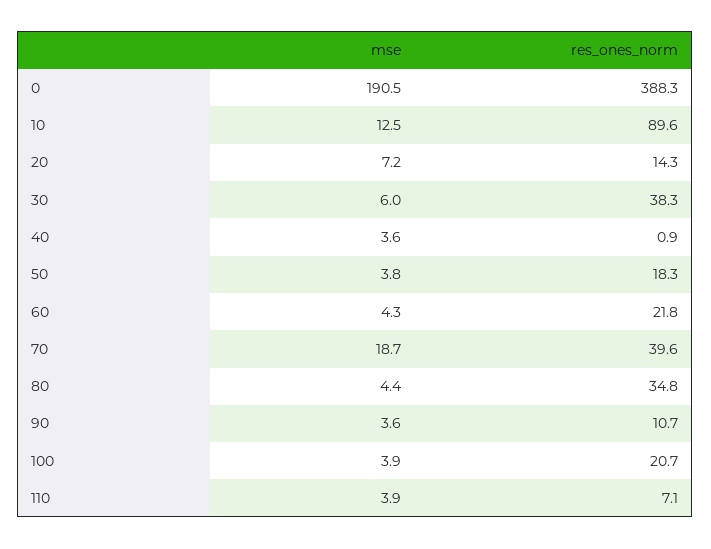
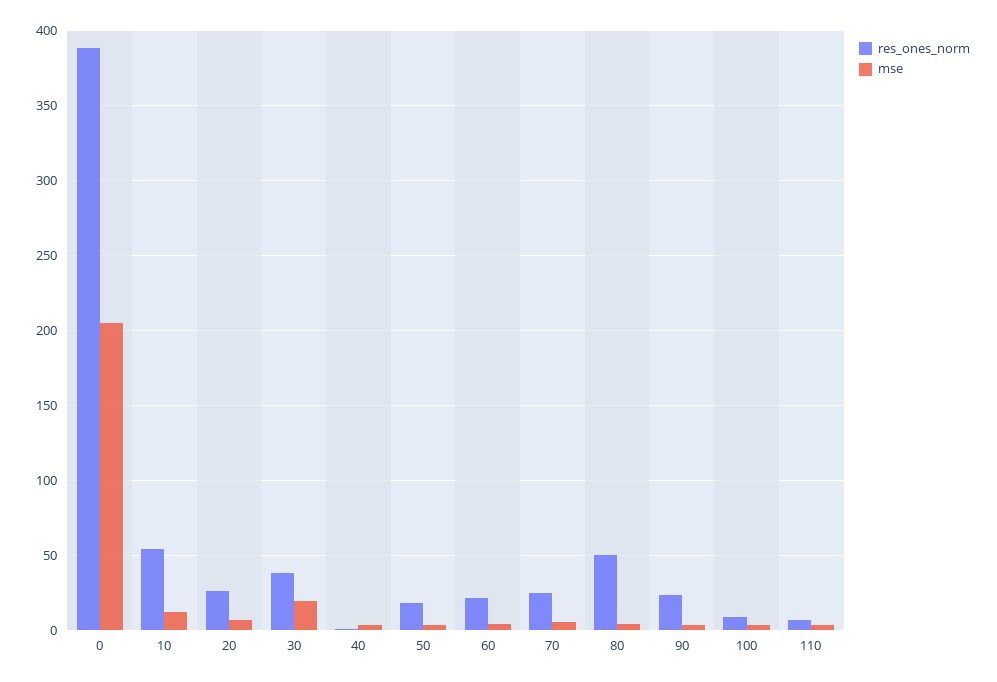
mse, 0: 190.5 -> 205
res_ones_norm, 10: 89.6 -> 55
res_ones_norm, 20: 14.3 -> 25
mse, 30: 6 -> 20
mse, 70: 18.7 -> 5
res_ones_norm, 70: 39.6 -> 25
res_ones_norm, 80: 34.8 -> 50
res_ones_norm, 90: 10.7 -> 25
res_ones_norm, 100: 20.7 -> 10

